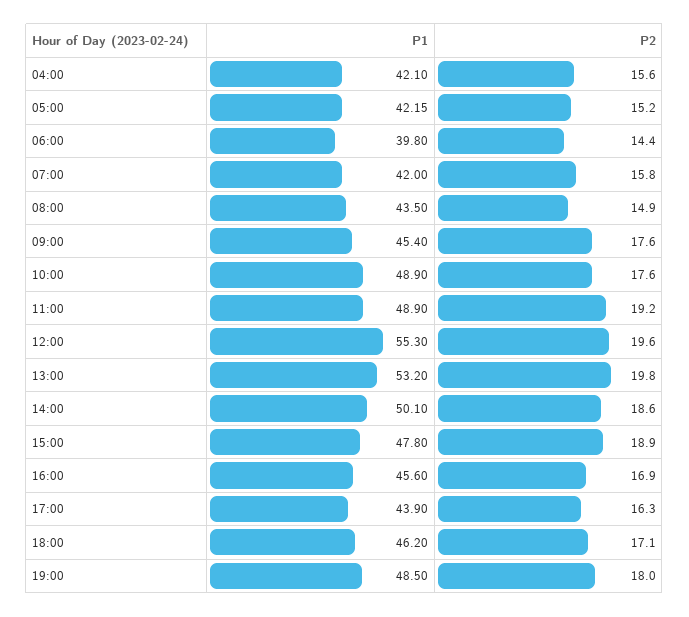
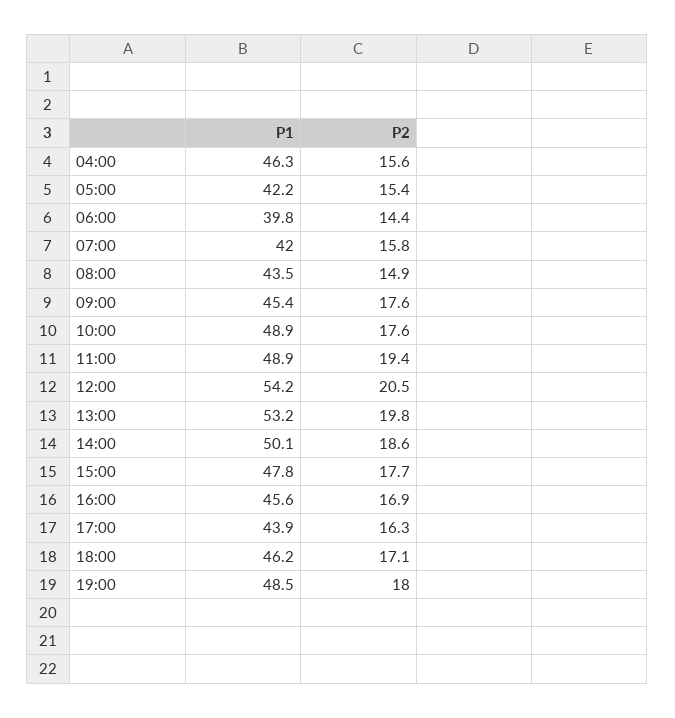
P1, 04:00: 42.1 -> 46.3
P2, 05:00: 15.2 -> 15.4
P2, 11:00: 19.2 -> 19.4
P1, 12:00: 55.3 -> 54.2
P2, 12:00: 19.6 -> 20.5
P2, 15:00: 18.9 -> 17.7

